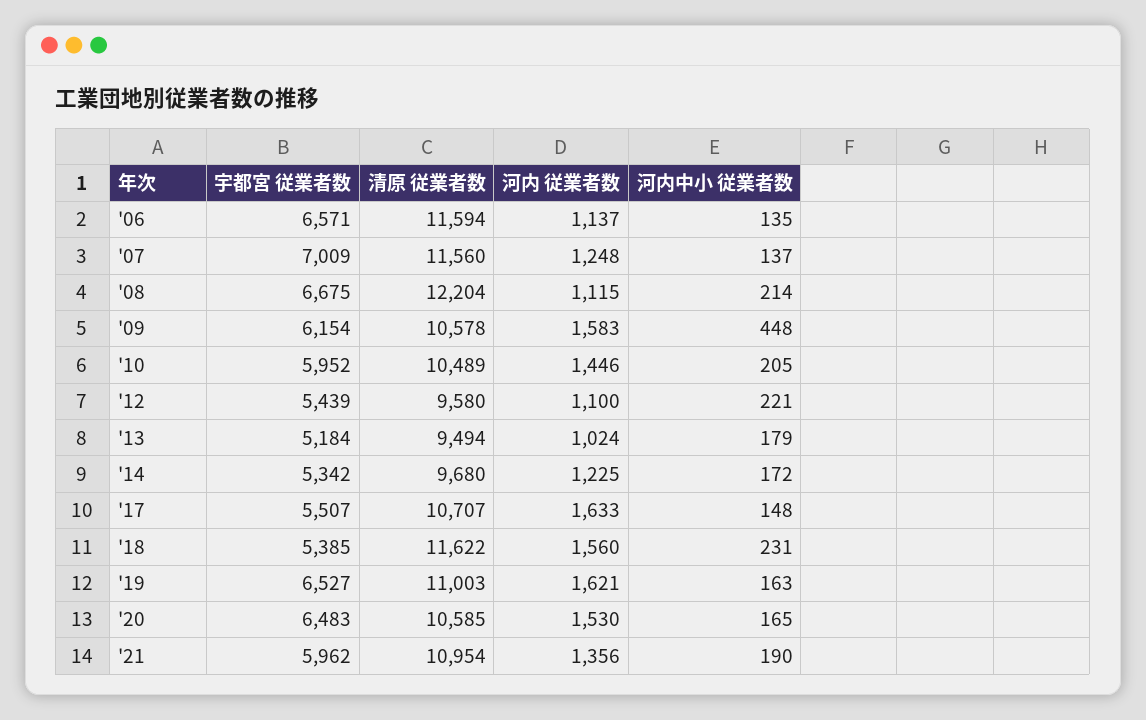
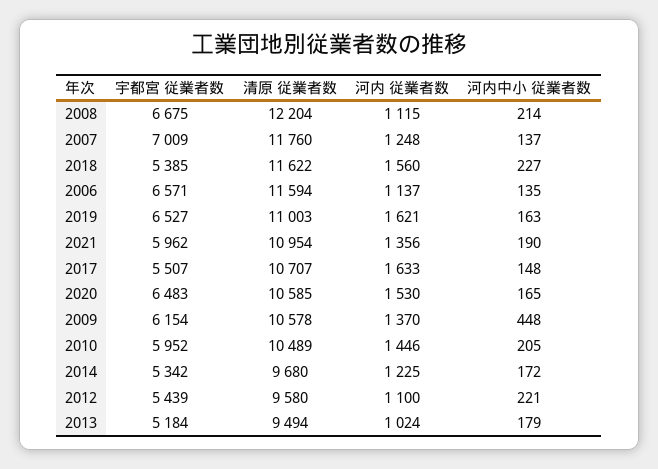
清原 従業者数, '07: 11560 -> 11760
河内 従業者数, '09: 1583 -> 1370
河内中小 従業者数, '18: 231 -> 227

